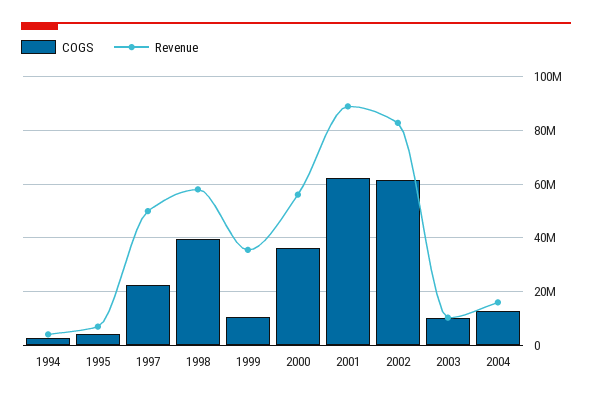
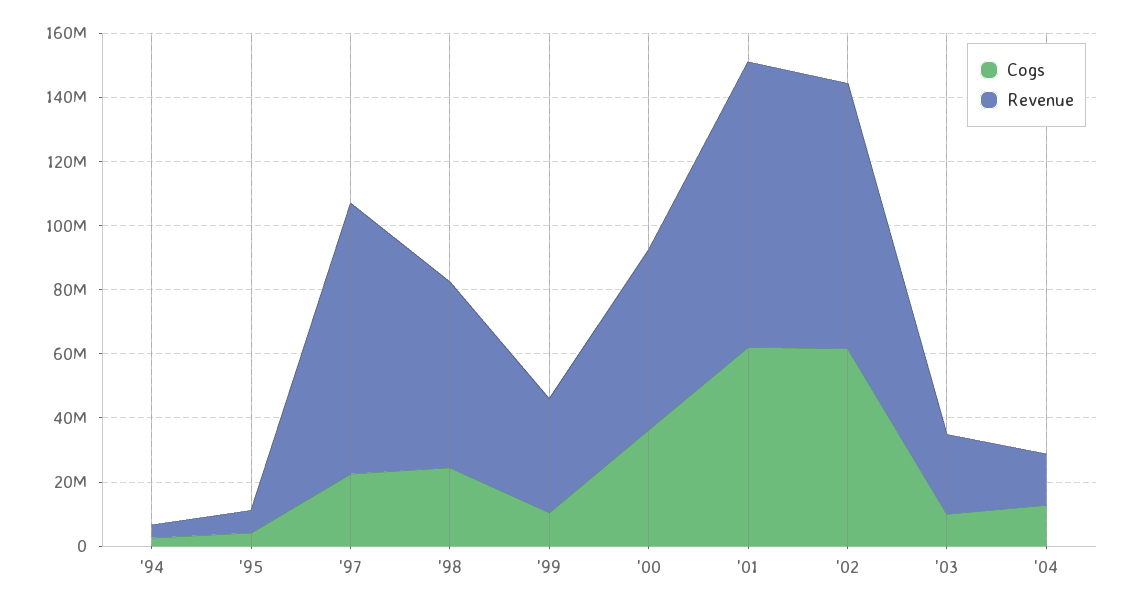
Revenue, 1997: 50000000 -> 85000000
COGS, 1998: 40000000 -> 25000000
Revenue, 2003: 10000000 -> 25000000

